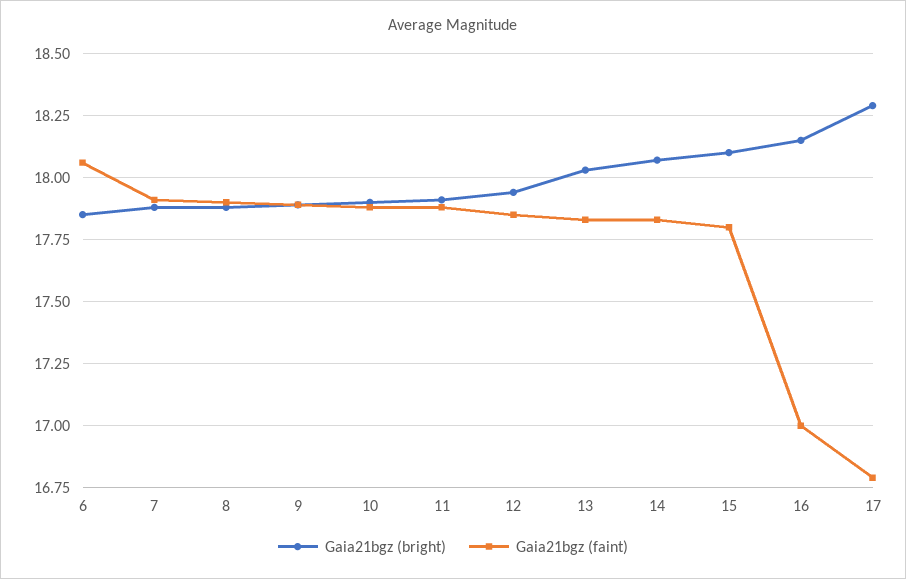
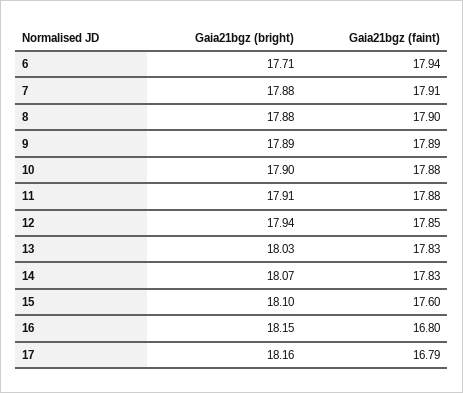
Gaia21bgz (bright), 6: 17.85 -> 17.71
Gaia21bgz (faint), 6: 18.05 -> 17.94
Gaia21bgz (faint), 15: 17.8 -> 17.6
Gaia21bgz (faint), 16: 17 -> 16.8
Gaia21bgz (bright), 17: 18.3 -> 18.16

